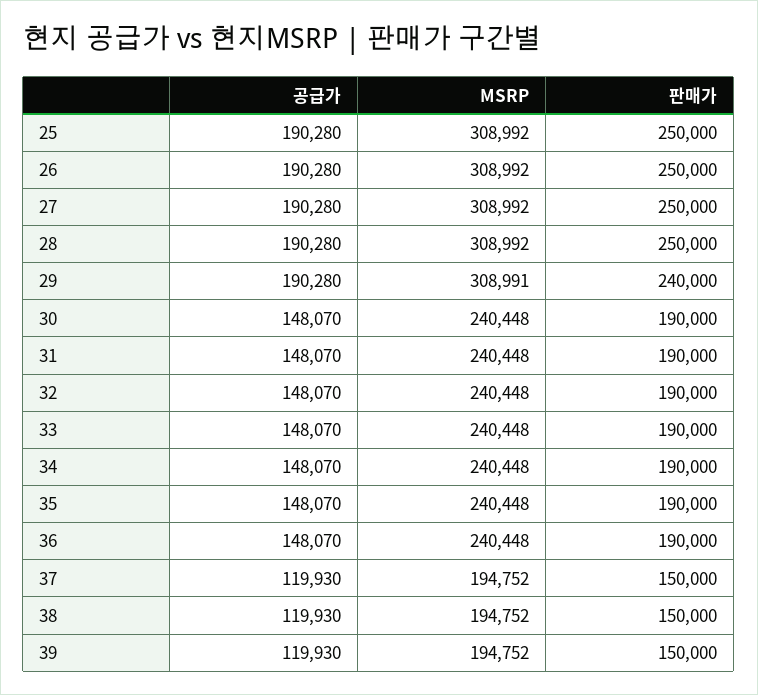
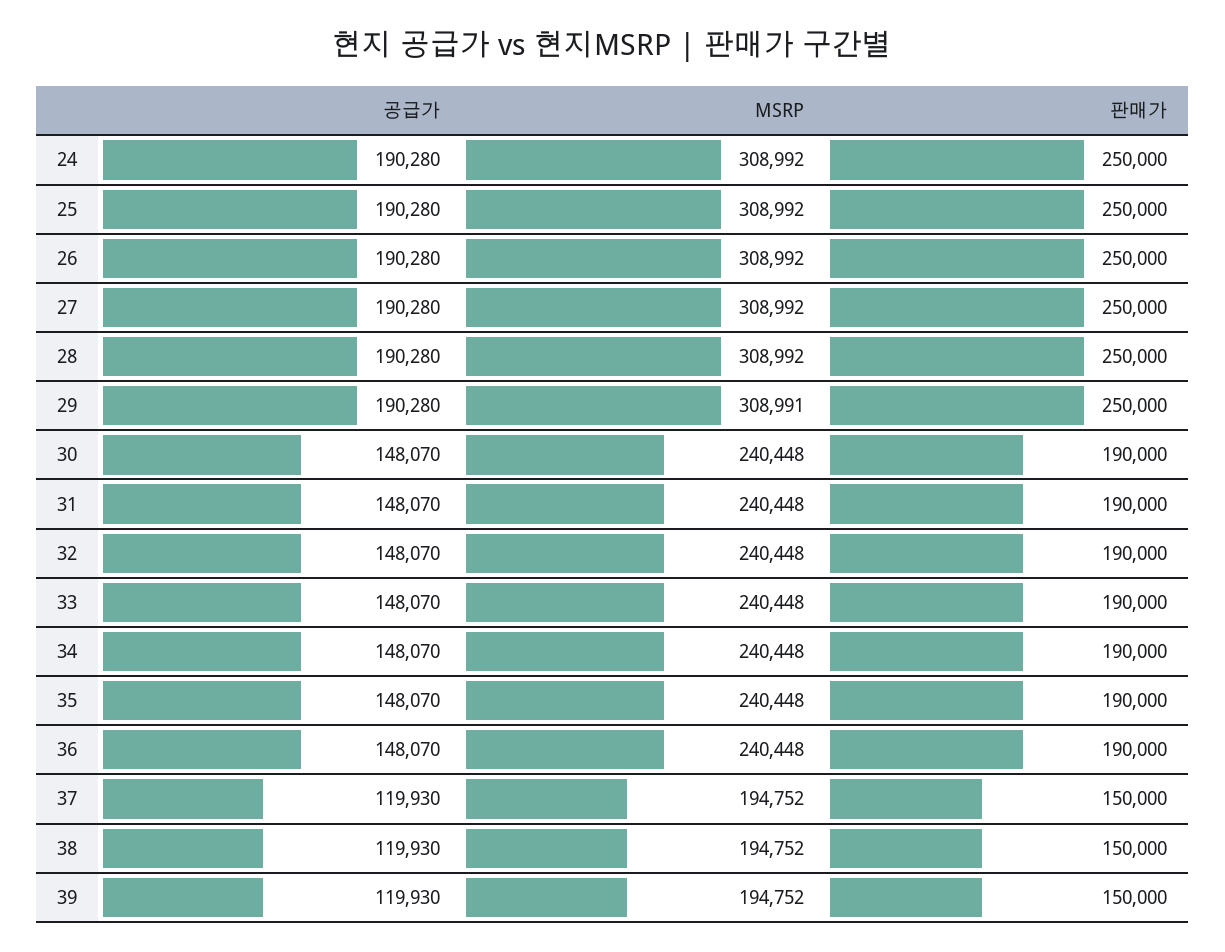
판매가, 29: 240000 -> 250000
공급가, 24: none -> 190280
MSRP, 24: none -> 308992
판매가, 24: none -> 250000

